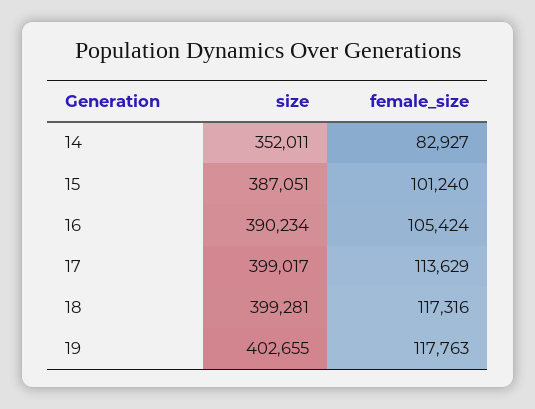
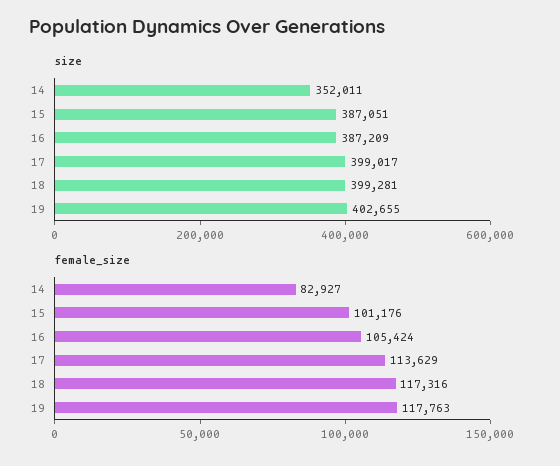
female_size, 15: 101240 -> 101176
size, 16: 390234 -> 387209

